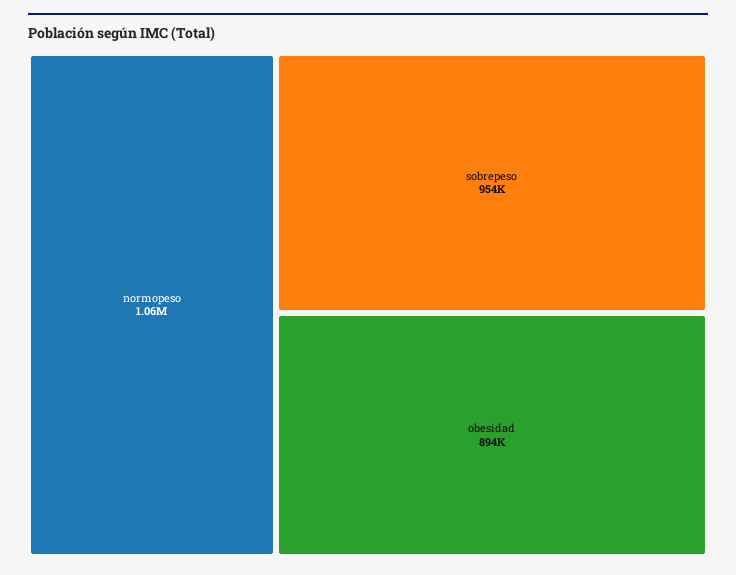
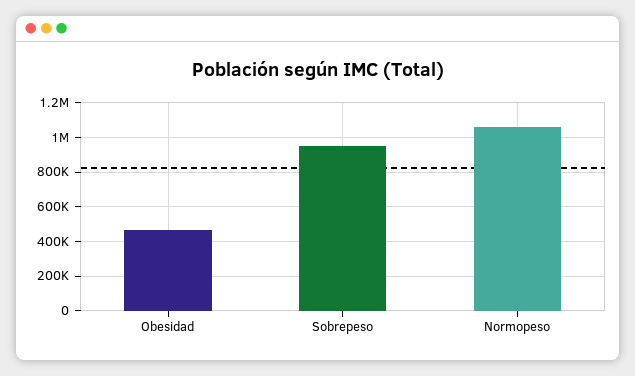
obesidad: 894000 -> 450000

